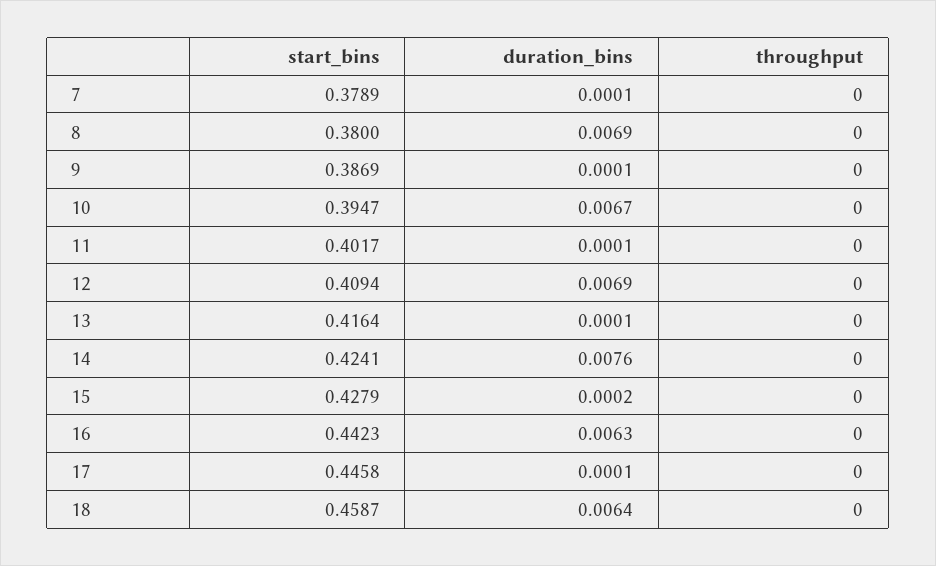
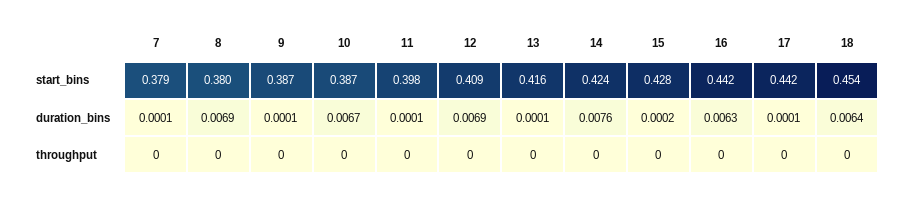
start_bins, 10: 0.3947 -> 0.387
start_bins, 11: 0.4017 -> 0.398
start_bins, 17: 0.4458 -> 0.442
start_bins, 18: 0.4587 -> 0.454

